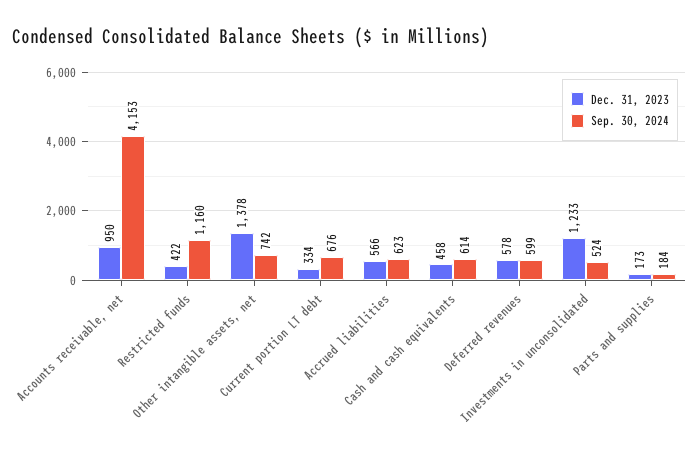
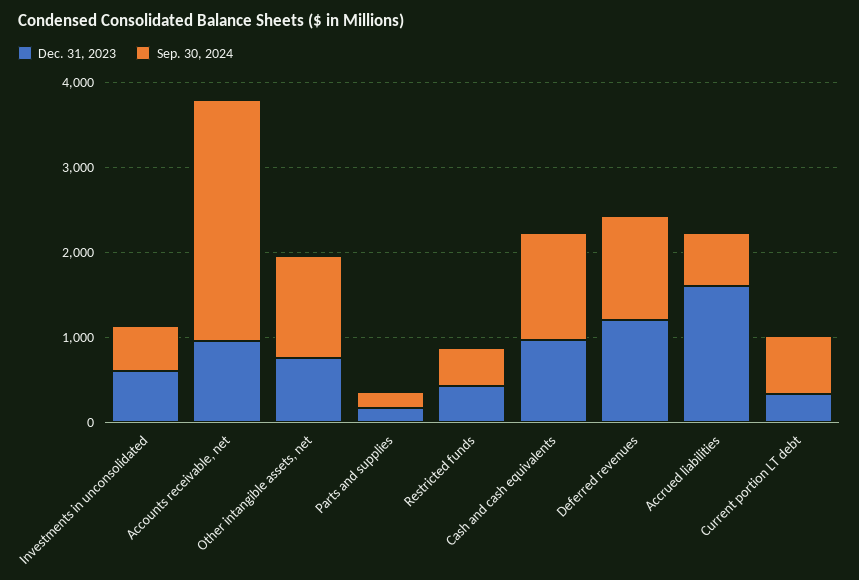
Sep. 30, 2024, Accounts receivable, net: 4153 -> 2800
Sep. 30, 2024, Restricted funds: 1160 -> 400
Dec. 31, 2023, Other intangible assets, net: 1378 -> 800
Sep. 30, 2024, Other intangible assets, net: 742 -> 1200
Dec. 31, 2023, Accrued liabilities: 566 -> 1600
Dec. 31, 2023, Cash and cash equivalents: 458 -> 1000
Sep. 30, 2024, Cash and cash equivalents: 614 -> 1200
Dec. 31, 2023, Deferred revenues: 578 -> 1200
Sep. 30, 2024, Deferred revenues: 599 -> 1200
Dec. 31, 2023, Investments in unconsolidated: 1233 -> 600

